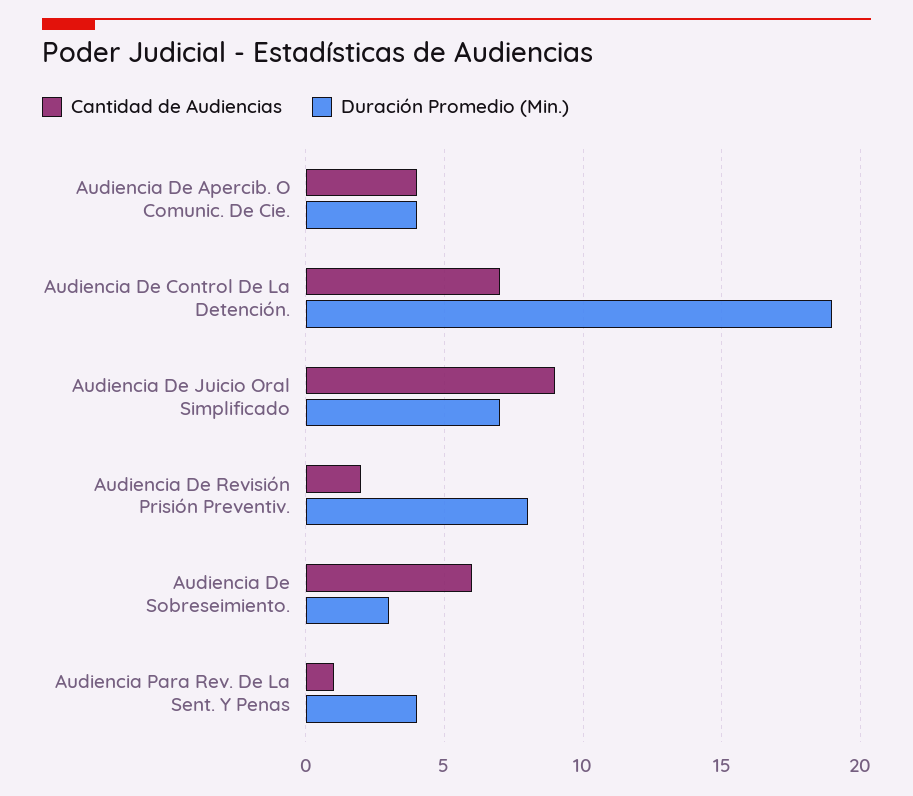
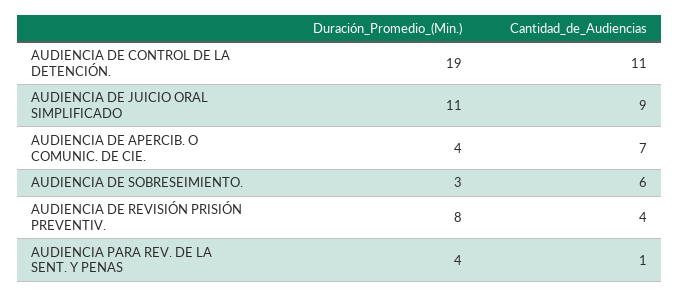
Cantidad de Audiencias, Audiencia De Apercib. O Comunic. De Cie.: 4 -> 7
Cantidad de Audiencias, Audiencia De Control De La Detención.: 7 -> 11
Duración Promedio (Min.), Audiencia De Juicio Oral Simplificado: 7 -> 11
Cantidad de Audiencias, Audiencia De Revisión Prisión Preventiv.: 2 -> 4

